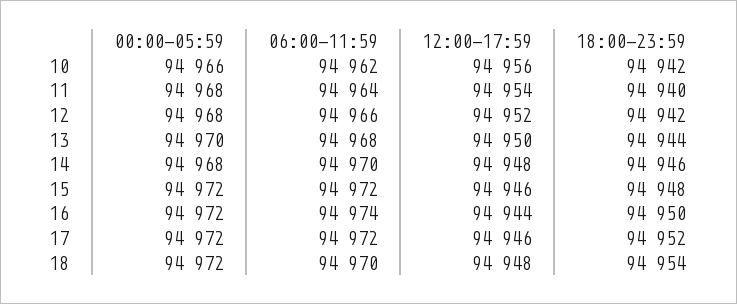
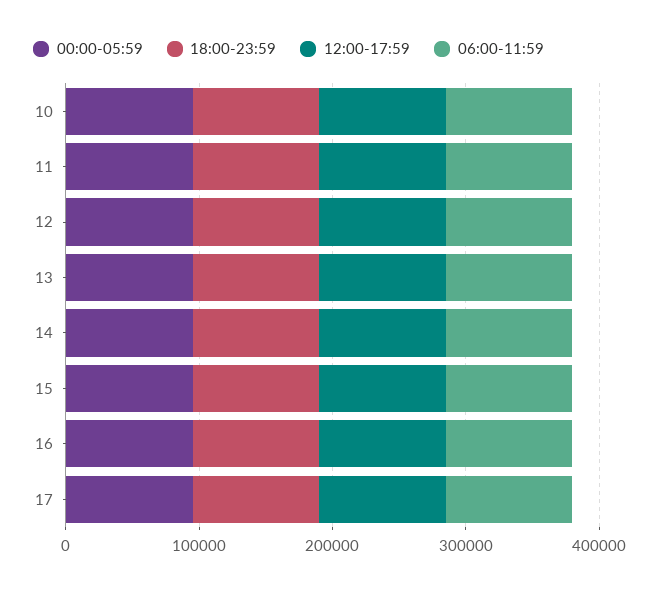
00:00-05:59, 18: 94972 -> none
06:00-11:59, 18: 94970 -> none
12:00-17:59, 18: 94948 -> none
18:00-23:59, 18: 94954 -> none

